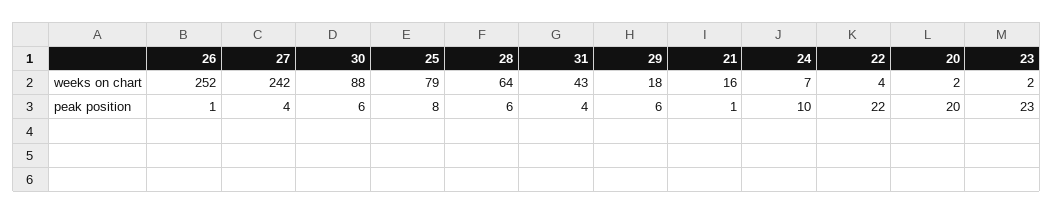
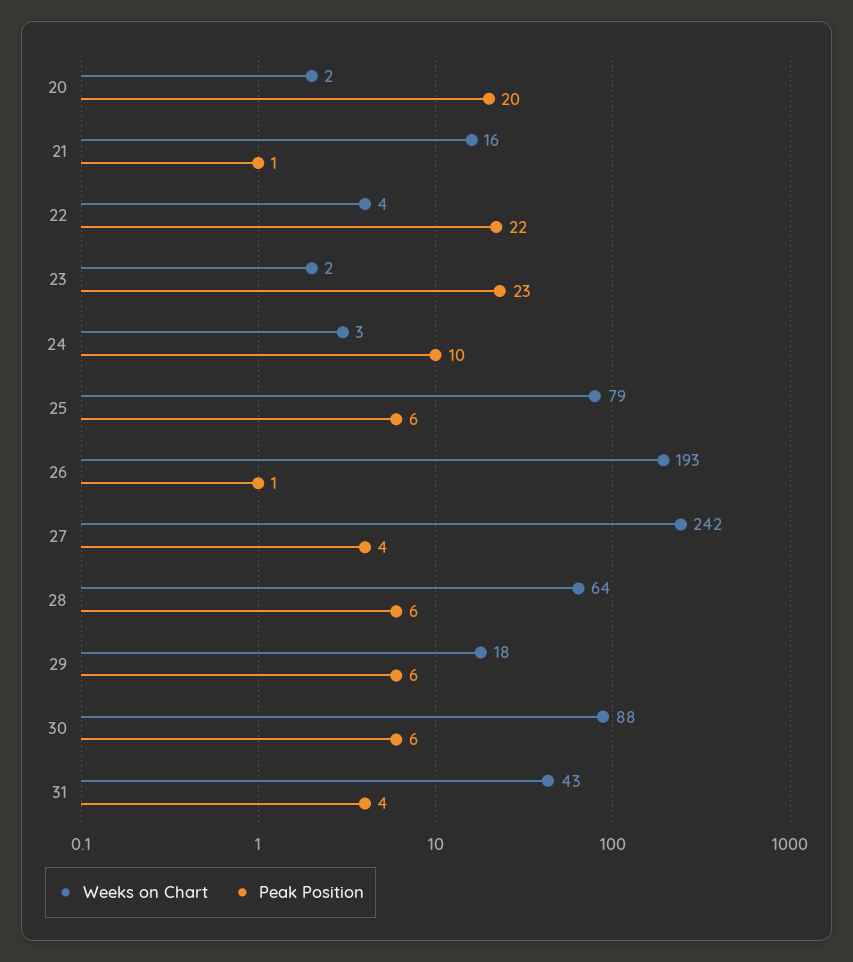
weeks on chart, 26: 252 -> 193
weeks on chart, 24: 7 -> 3
peak position, 25: 8 -> 6

